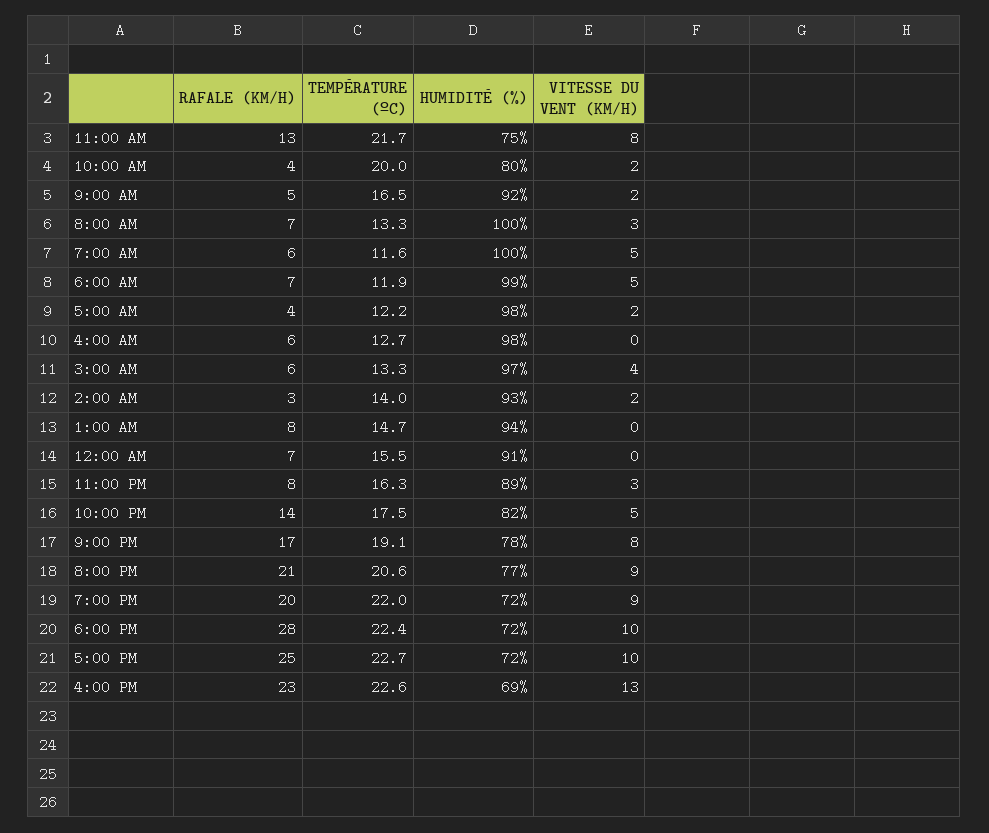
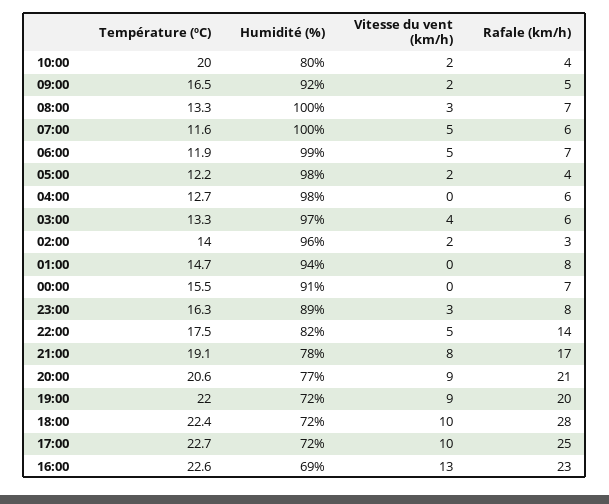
RAFALE (KM/H), 11:00 AM: 13 -> none
TEMPÉRATURE (ºC), 11:00 AM: 21.7 -> none
HUMIDITÉ (%), 11:00 AM: 75 -> none
VITESSE DU VENT (KM/H), 11:00 AM: 8 -> none
HUMIDITÉ (%), 2:00 AM: 93 -> 96

